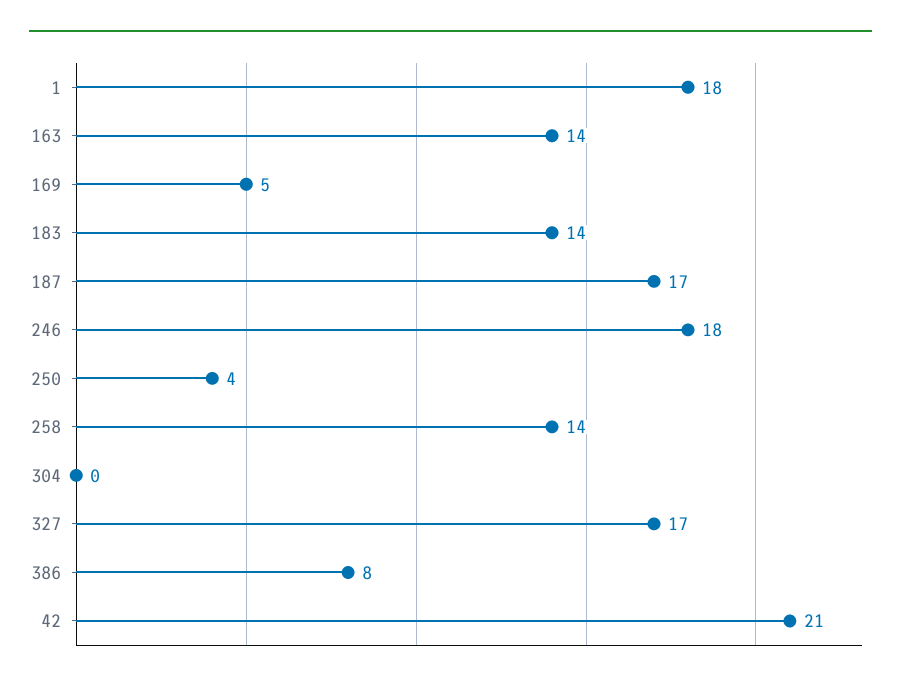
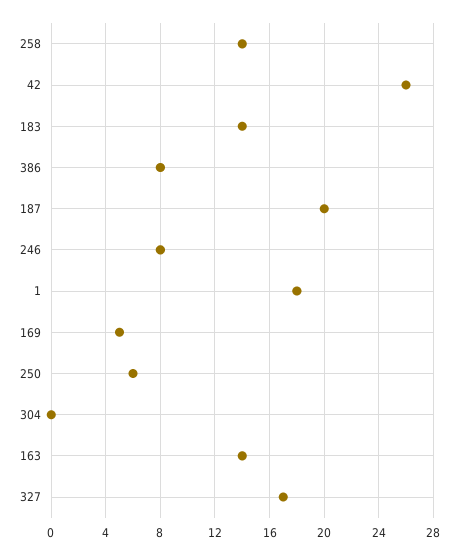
187: 17 -> 20
246: 18 -> 8
250: 4 -> 6
42: 21 -> 26

